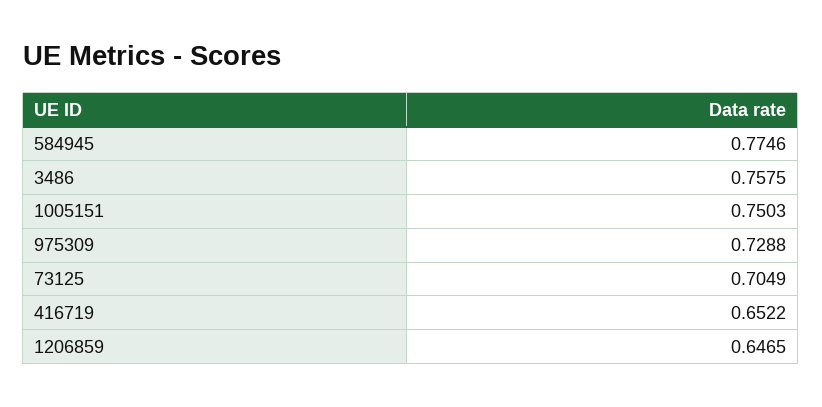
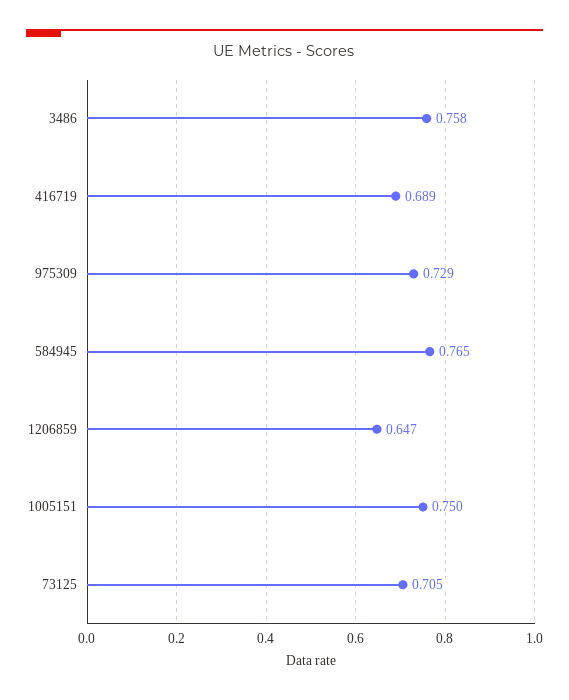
584945: 0.7746 -> 0.765
416719: 0.6522 -> 0.689

